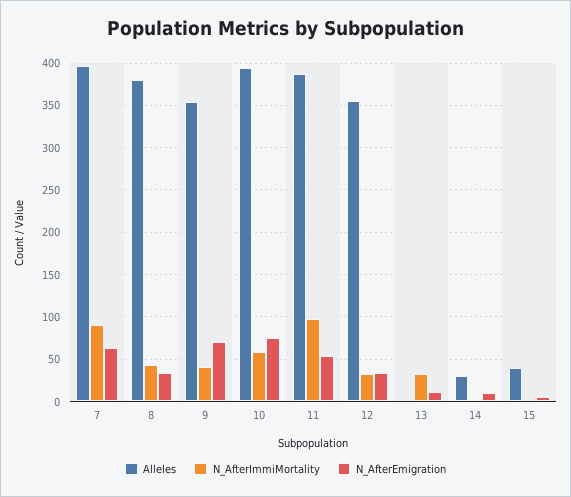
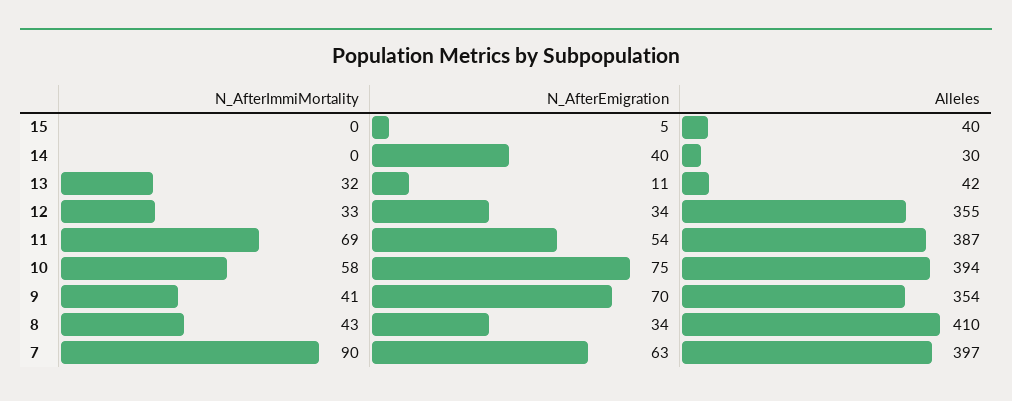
Alleles, 8: 380 -> 410
N_AfterImmiMortality, 11: 100 -> 69
Alleles, 13: 0 -> 42
N_AfterEmigration, 14: 10 -> 40

